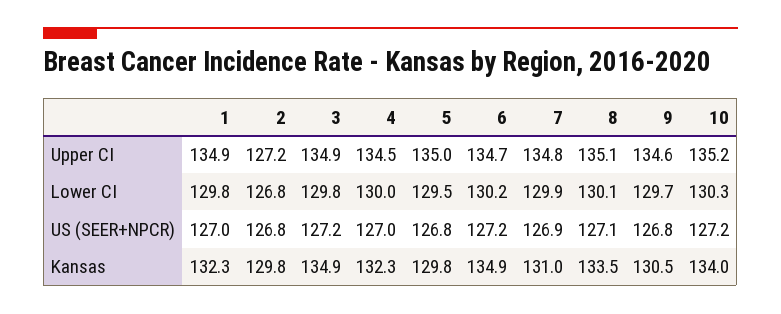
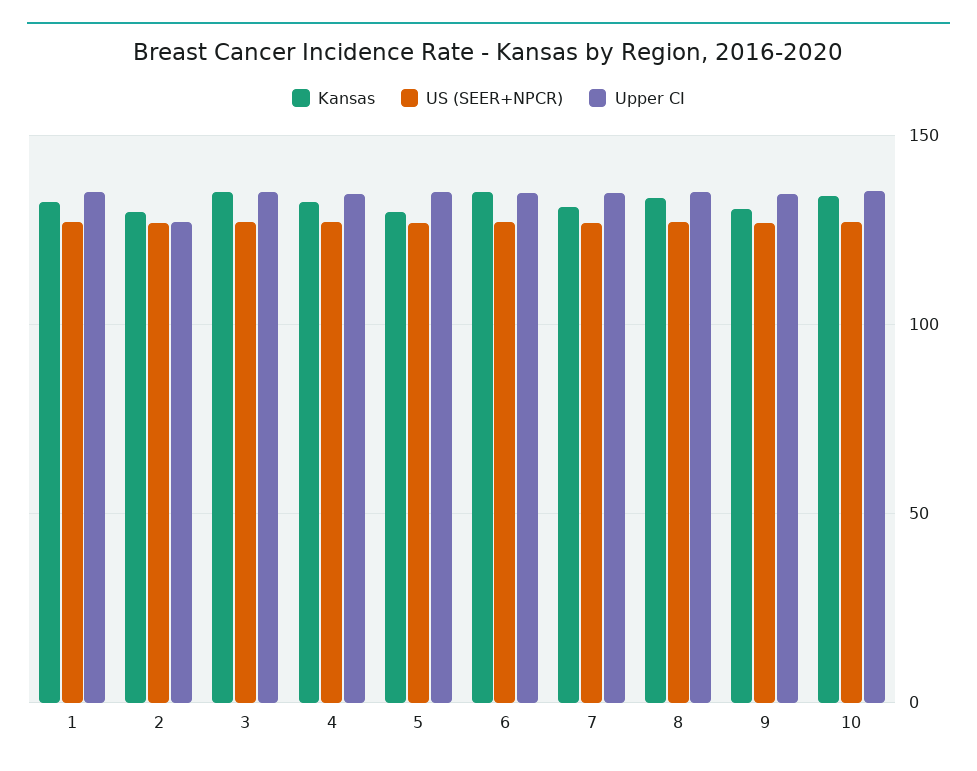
Lower CI, 1: 129.8 -> none
Lower CI, 2: 126.8 -> none
Lower CI, 3: 129.8 -> none
Lower CI, 4: 130 -> none
Lower CI, 5: 129.5 -> none
Lower CI, 6: 130.2 -> none
Lower CI, 7: 129.9 -> none
Lower CI, 8: 130.1 -> none
Lower CI, 9: 129.7 -> none
Lower CI, 10: 130.3 -> none

